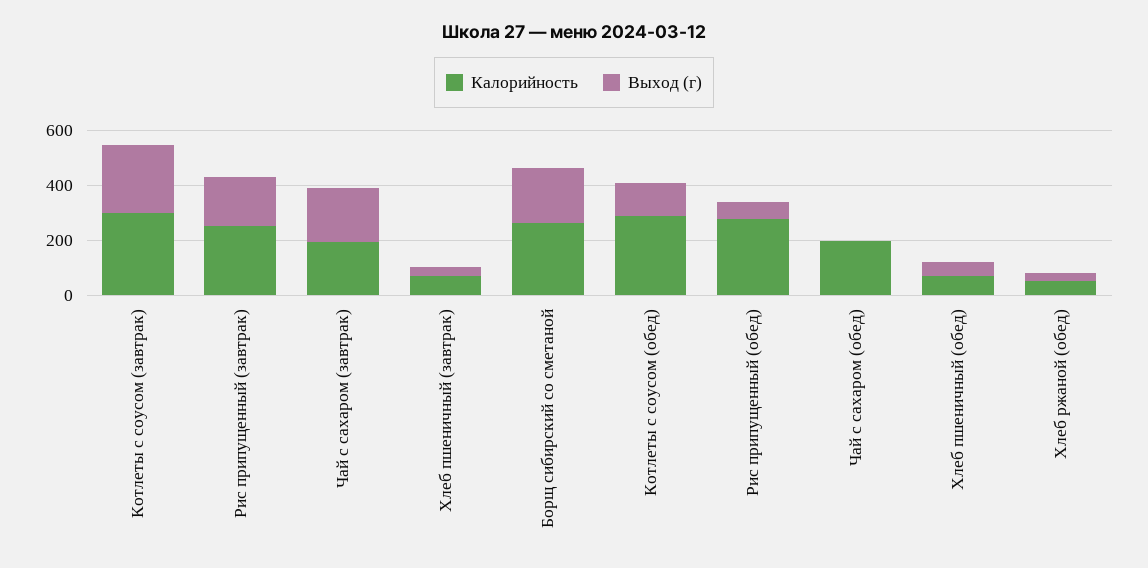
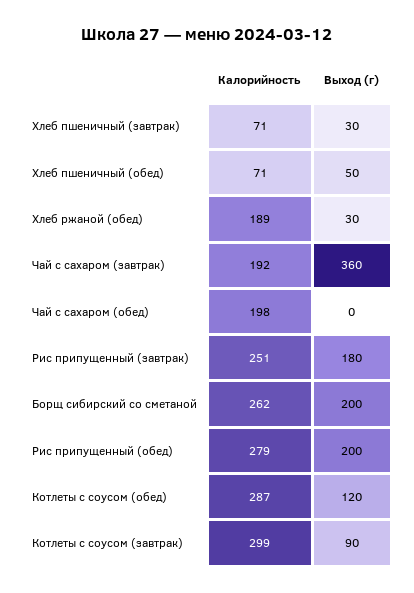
Выход (г), Котлеты с соусом (завтрак): 250 -> 90
Выход (г), Чай с сахаром (завтрак): 200 -> 360
Выход (г), Рис припущенный (обед): 50 -> 200
Калорийность, Хлеб ржаной (обед): 50 -> 189

